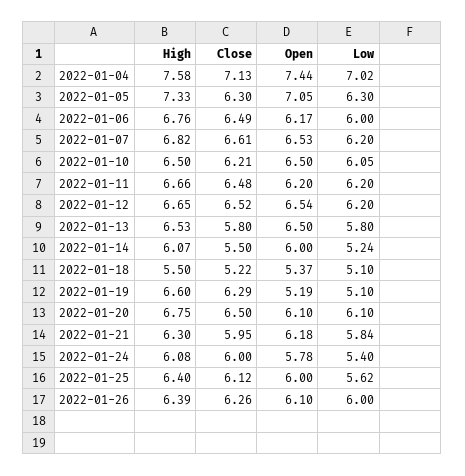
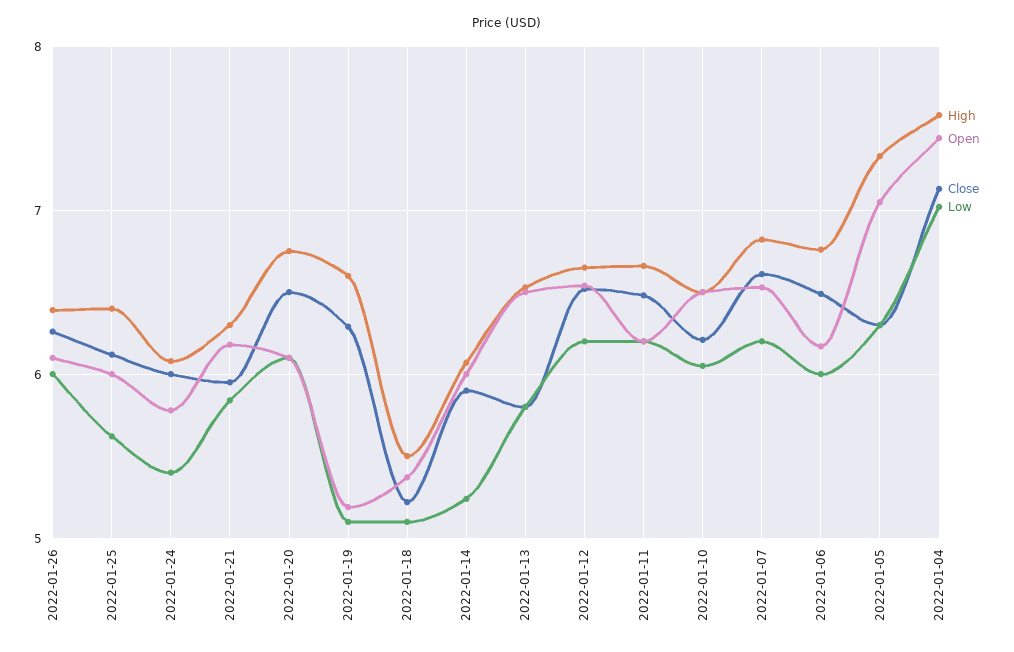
Close, 2022-01-14: 5.5 -> 5.9

